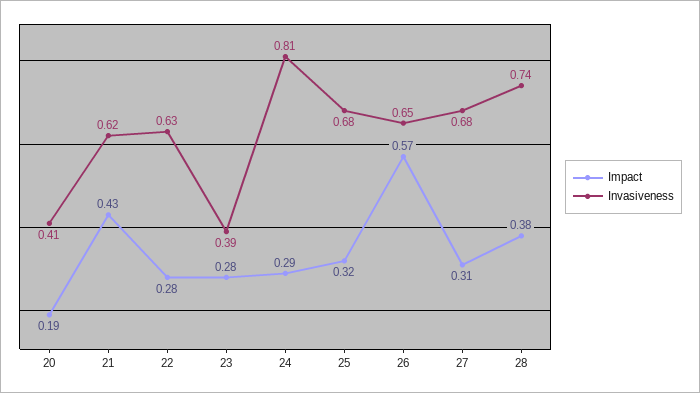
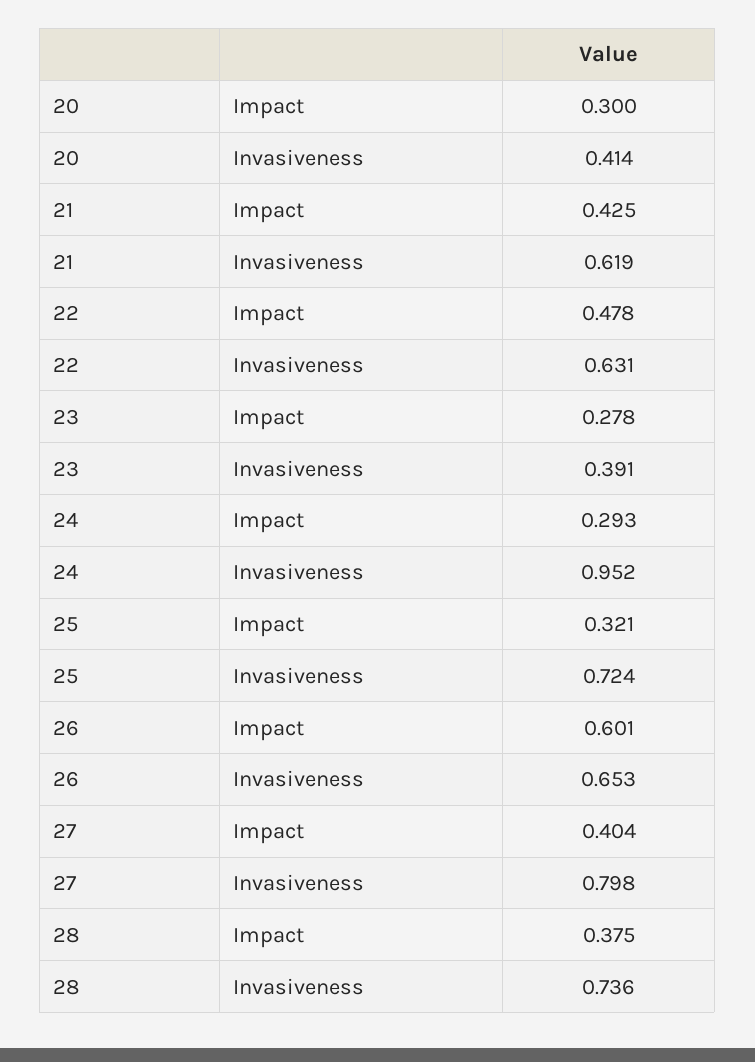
Impact, 20: 0.19 -> 0.3
Impact, 22: 0.28 -> 0.478
Invasiveness, 24: 0.81 -> 0.952
Invasiveness, 25: 0.68 -> 0.724
Impact, 26: 0.57 -> 0.601
Impact, 27: 0.31 -> 0.404
Invasiveness, 27: 0.68 -> 0.798

